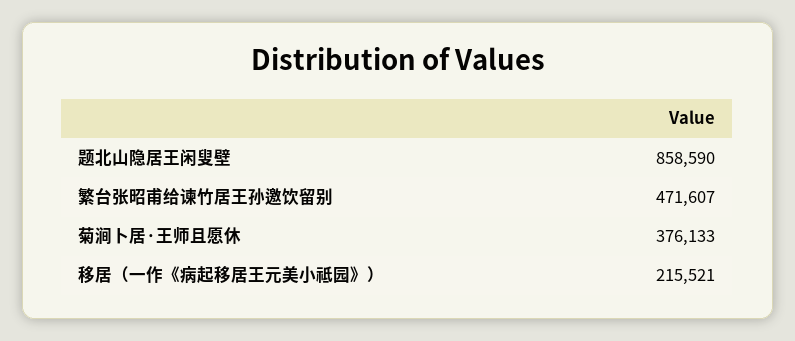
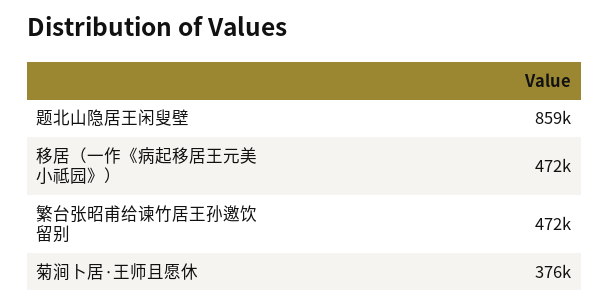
移居（一作《病起移居王元美小祗园》）: 215521 -> 472000

